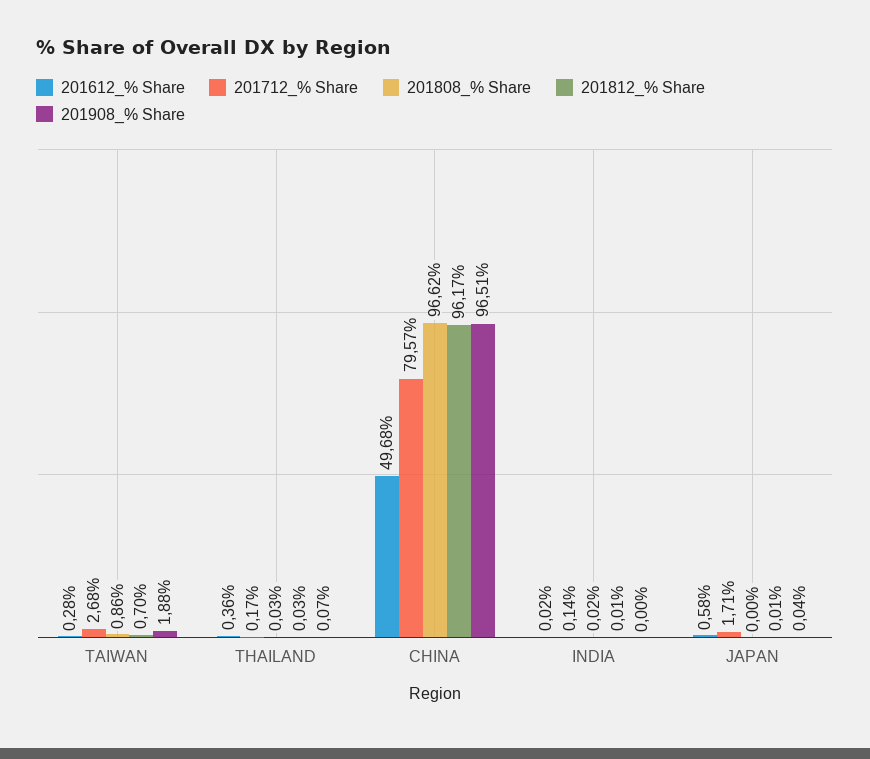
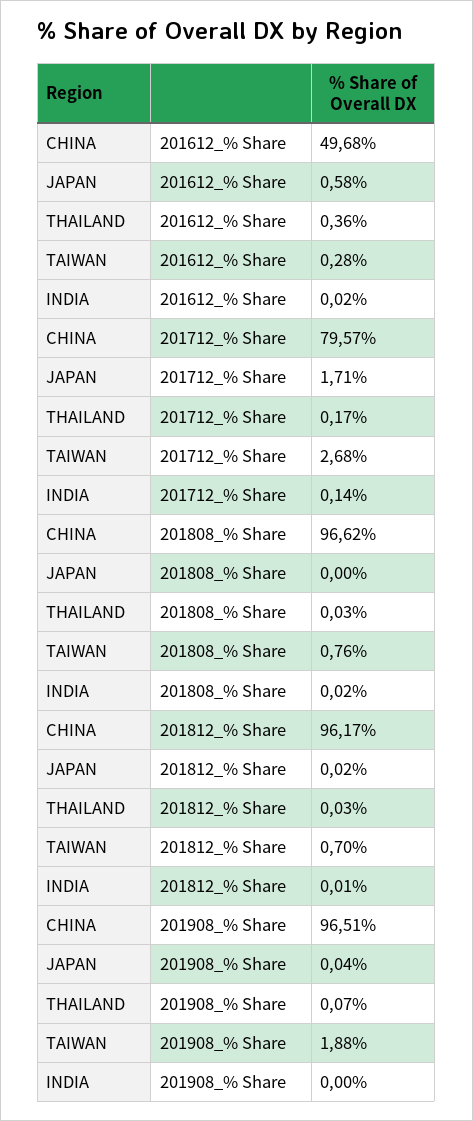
201808_% Share, TAIWAN: 0.86 -> 0.76
201812_% Share, JAPAN: 0.01 -> 0.02

